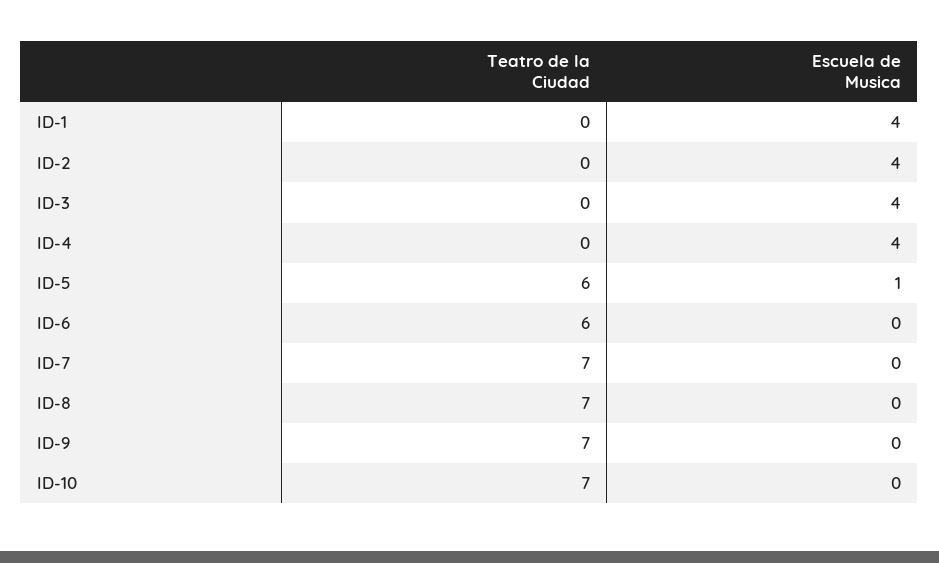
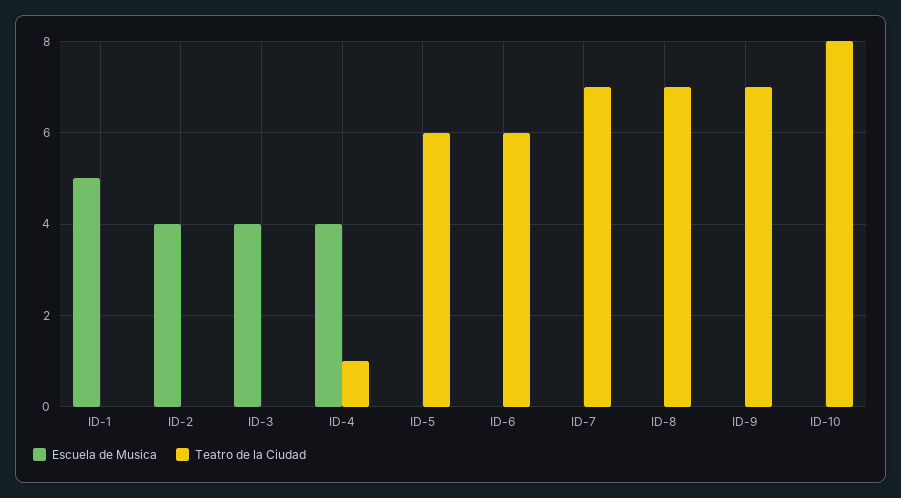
Escuela de Musica, ID-1: 4 -> 5
Teatro de la Ciudad, ID-4: 0 -> 1
Escuela de Musica, ID-5: 1 -> 0
Teatro de la Ciudad, ID-10: 7 -> 8

